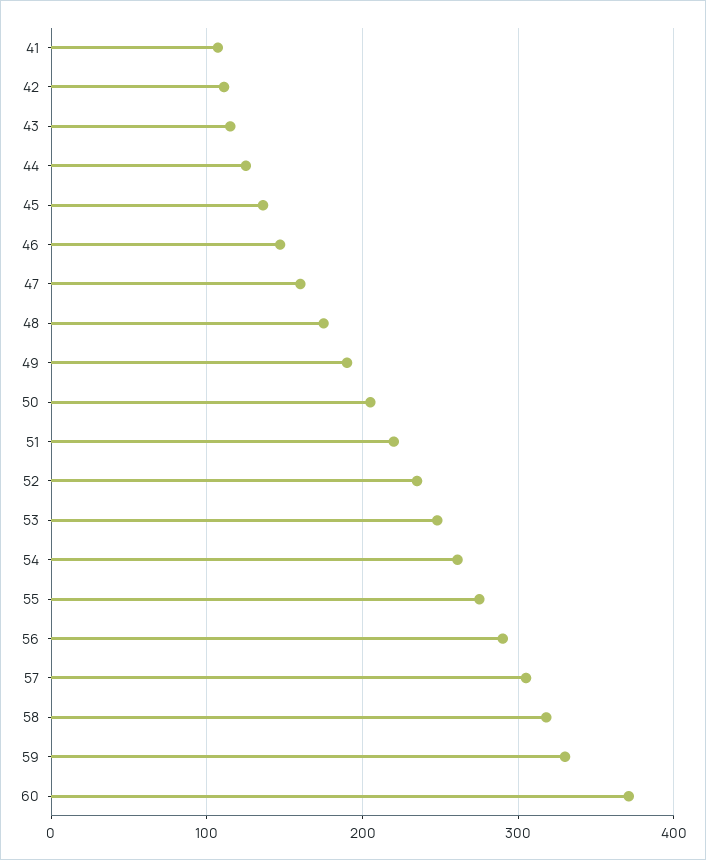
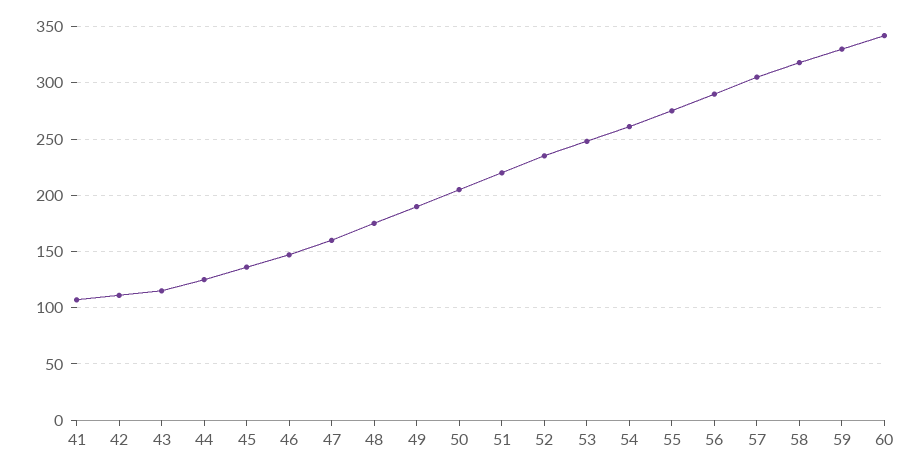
60: 370 -> 340

